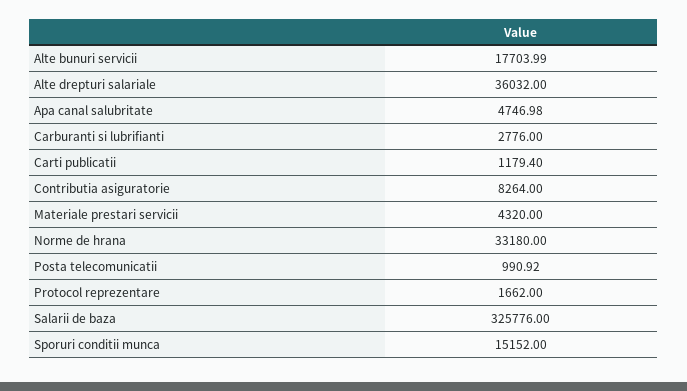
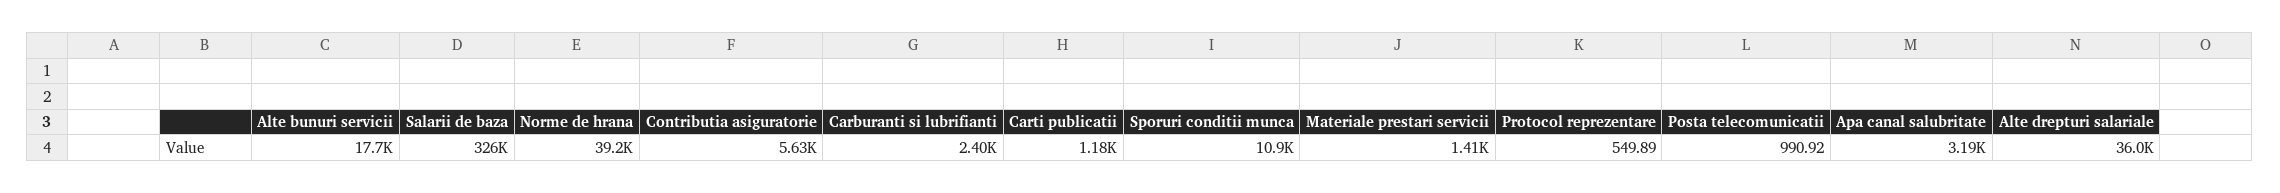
Apa canal salubritate: 4746.98 -> 3190
Carburanti si lubrifianti: 2776 -> 2400
Contributia asiguratorie: 8264 -> 5630
Materiale prestari servicii: 4320 -> 1410
Norme de hrana: 33180 -> 39200
Protocol reprezentare: 1662 -> 549.89
Sporuri conditii munca: 15152 -> 10900

